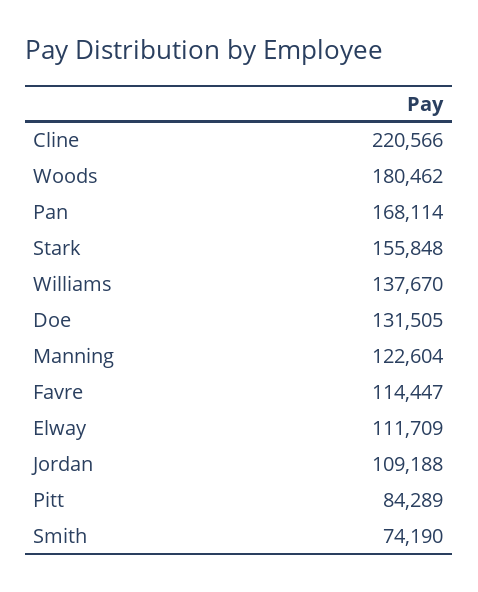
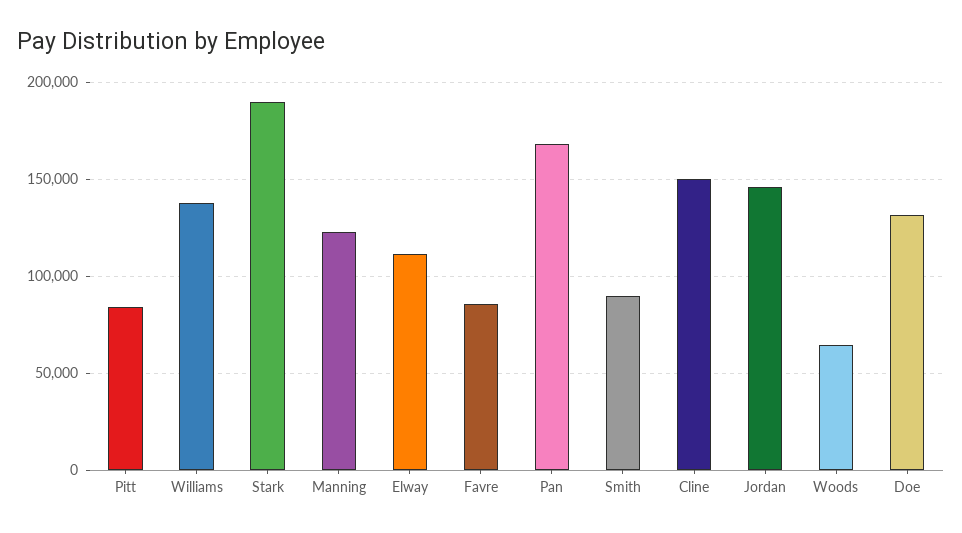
Cline: 220566 -> 150000
Woods: 180462 -> 65000
Stark: 155848 -> 190000
Favre: 114447 -> 85000
Jordan: 109188 -> 145000
Smith: 74190 -> 90000

